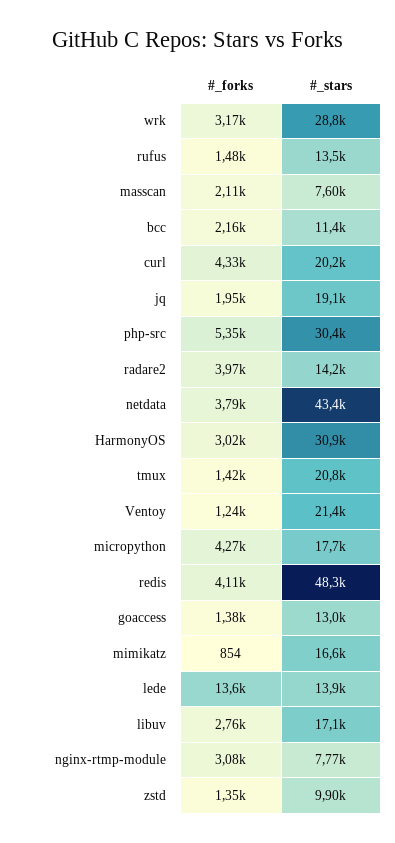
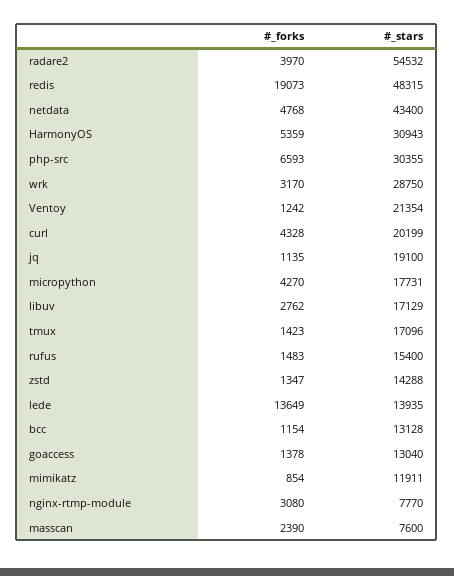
#_stars, rufus: 13500 -> 15400
#_forks, masscan: 2110 -> 2390
#_forks, bcc: 2160 -> 1154
#_stars, bcc: 11400 -> 13128
#_forks, jq: 1950 -> 1135
#_forks, php-src: 5350 -> 6593
#_stars, radare2: 14200 -> 54532
#_forks, netdata: 3790 -> 4768
#_forks, HarmonyOS: 3020 -> 5359
#_stars, tmux: 20800 -> 17096
#_forks, redis: 4110 -> 19073
#_stars, mimikatz: 16600 -> 11911
#_stars, zstd: 9900 -> 14288

